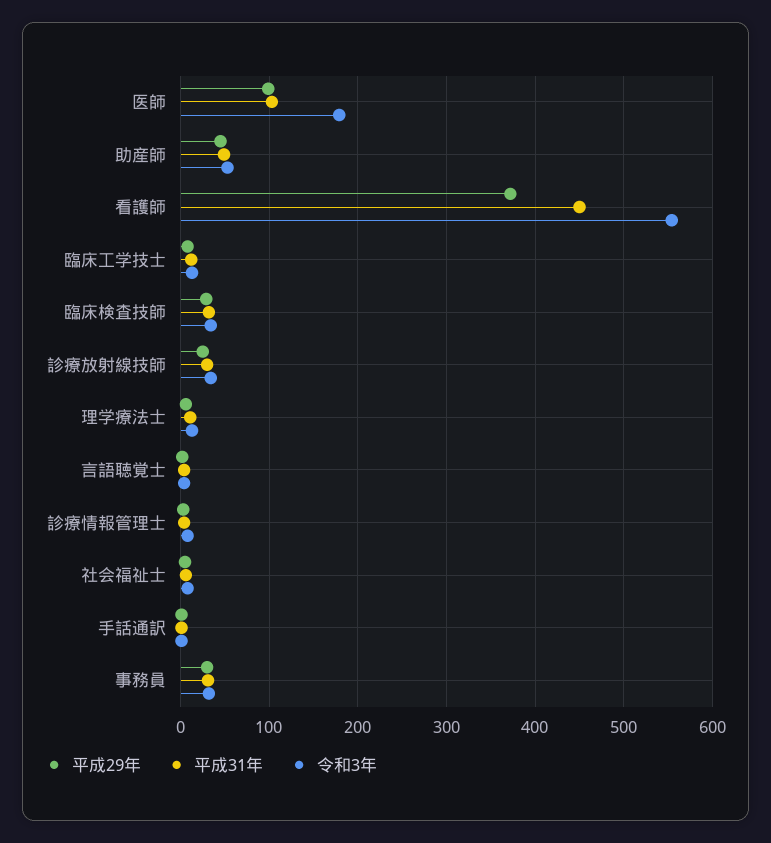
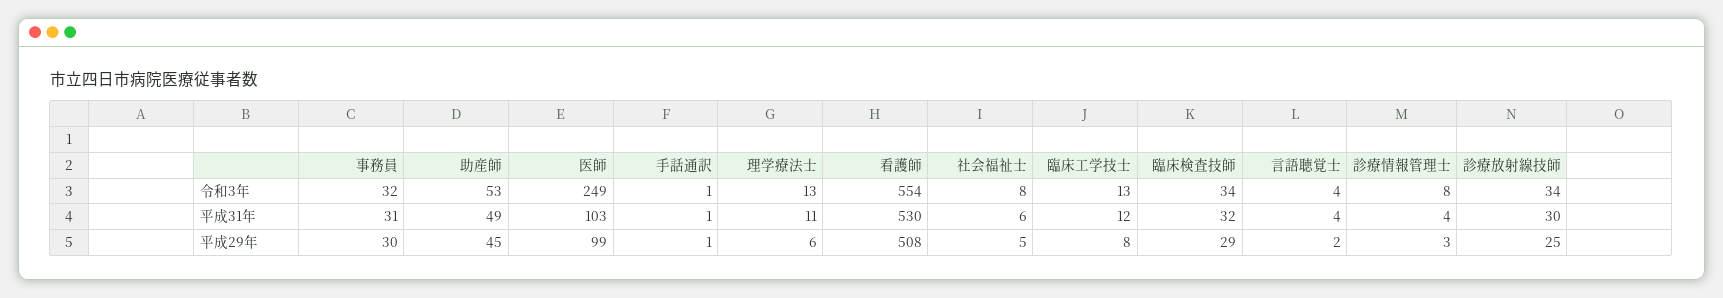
令和3年, 医師: 180 -> 249
平成29年, 看護師: 370 -> 508
平成31年, 看護師: 450 -> 530

